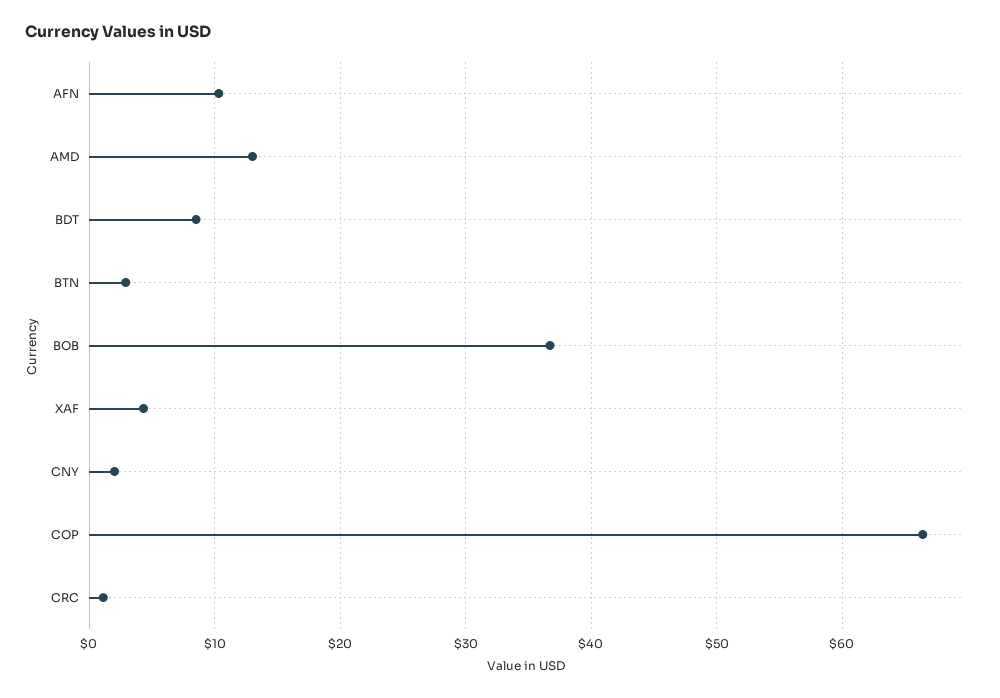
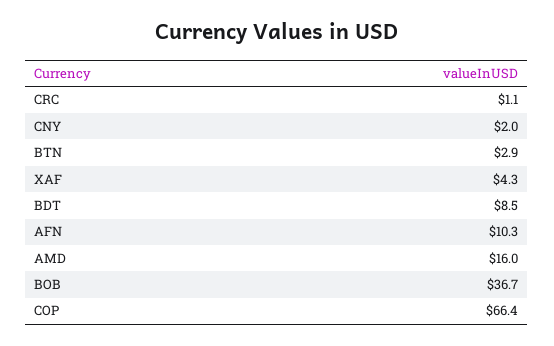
AMD: 13 -> 16

